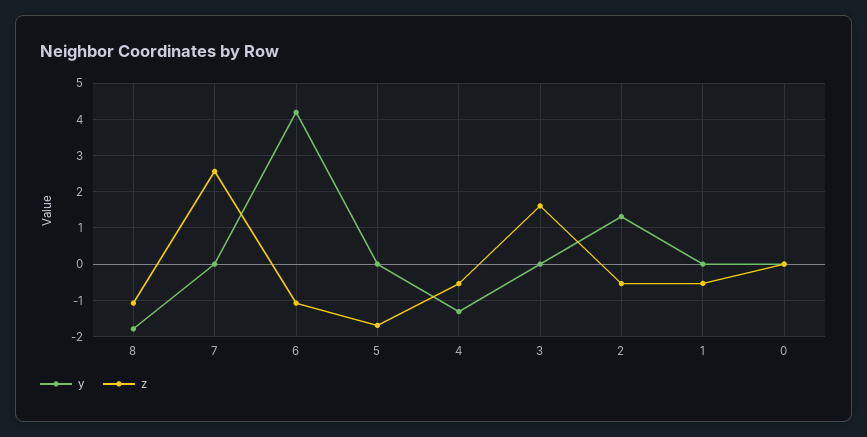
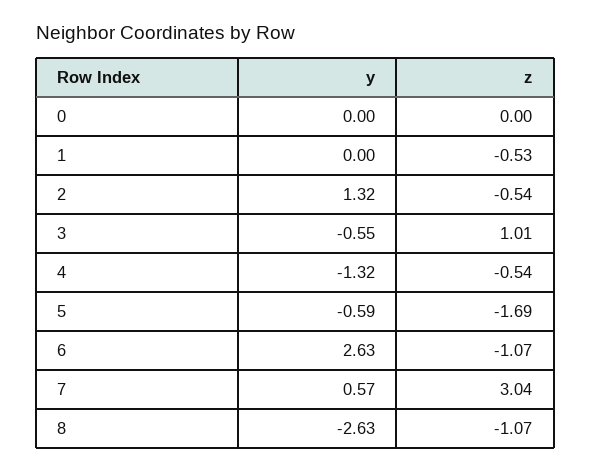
y, 8: -1.8 -> -2.63
y, 7: 0 -> 0.57
z, 7: 2.6 -> 3.04
y, 6: 4.2 -> 2.63
y, 5: 0 -> -0.59
y, 3: 0 -> -0.55
z, 3: 1.6 -> 1.01

